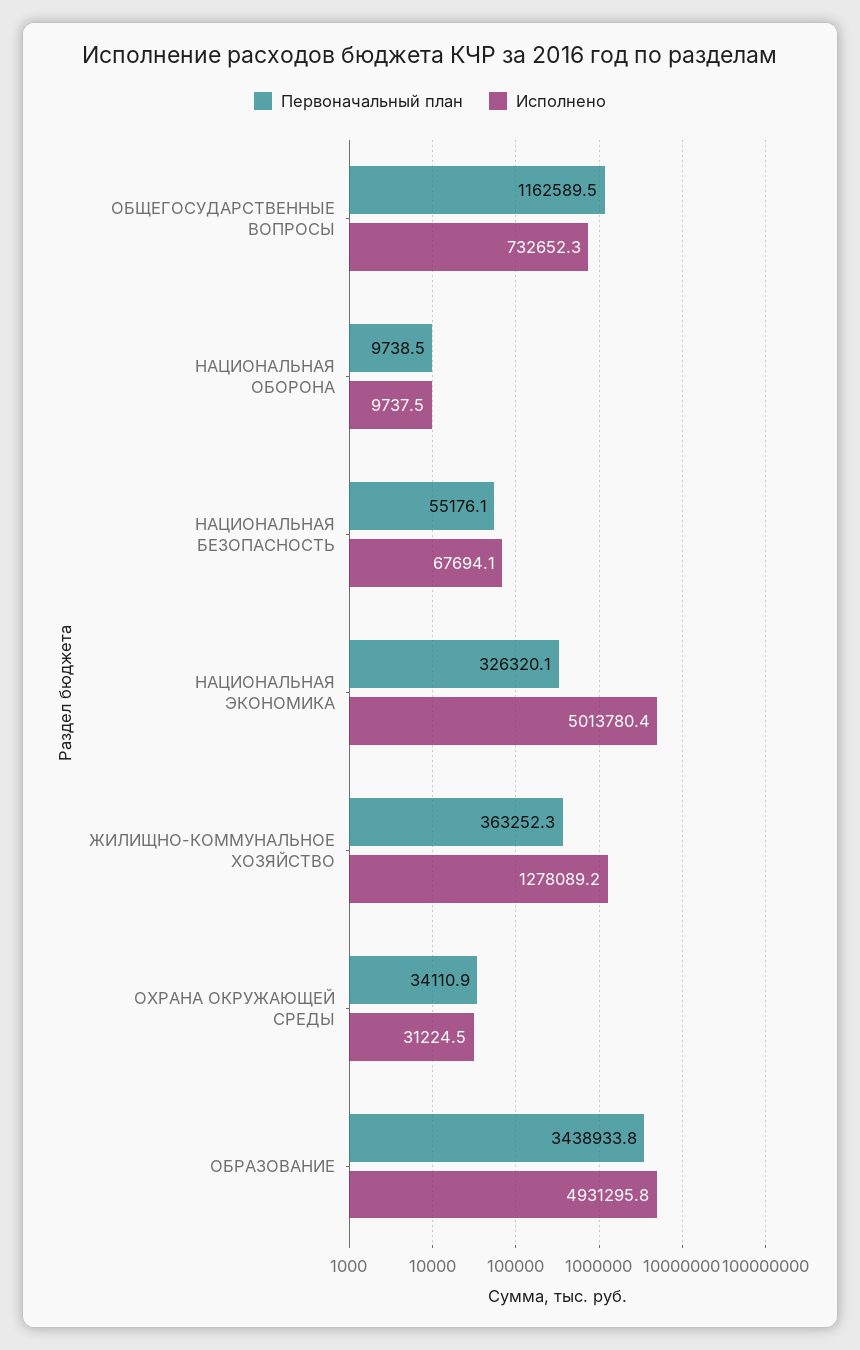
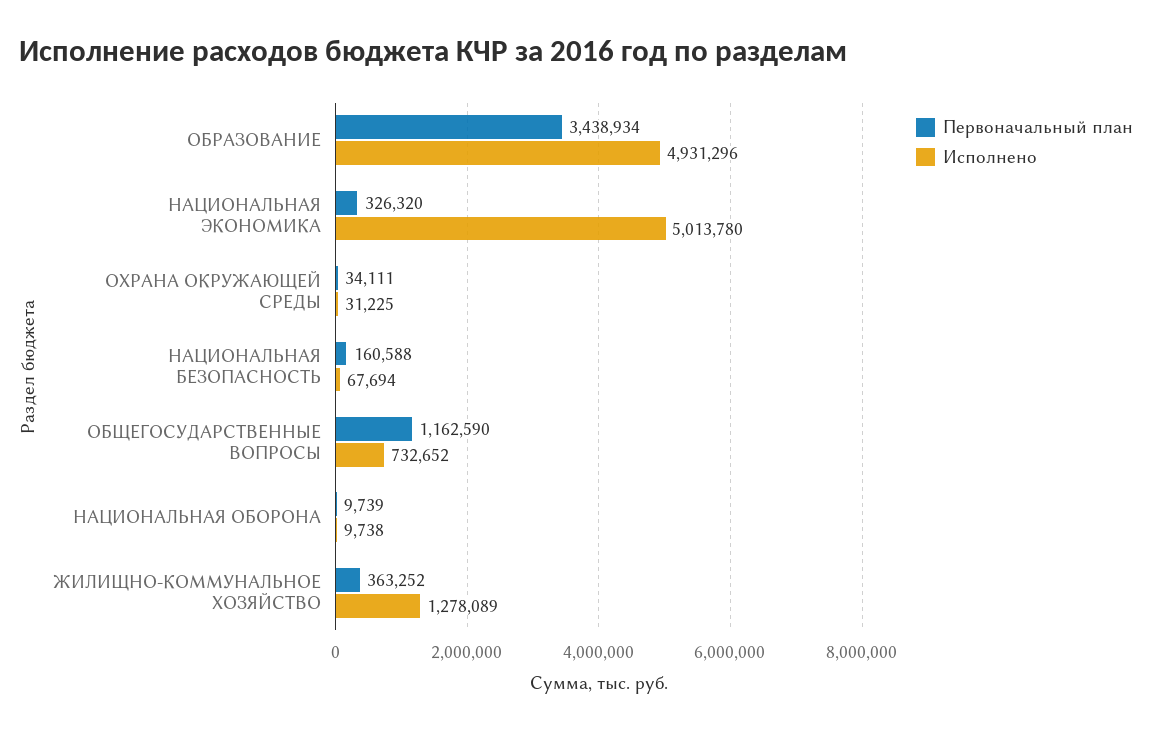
Первоначальный план, НАЦИОНАЛЬНАЯ БЕЗОПАСНОСТЬ: 55176.1 -> 160588

